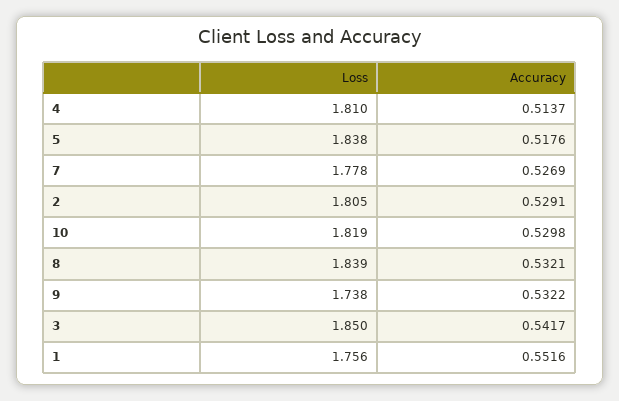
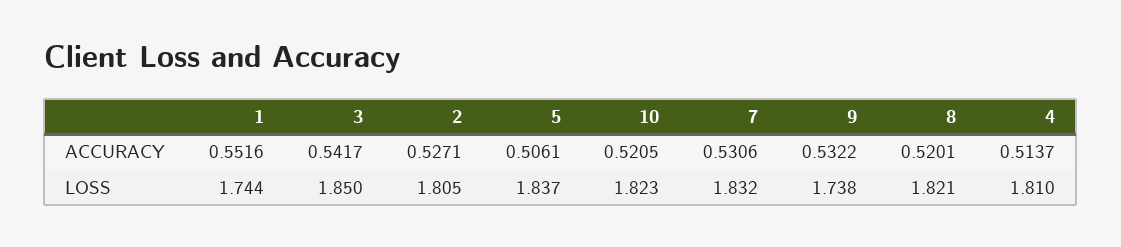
Loss, 5: 1.838 -> 1.837
Accuracy, 5: 0.5176 -> 0.5061
Loss, 7: 1.778 -> 1.832
Accuracy, 7: 0.5269 -> 0.5306
Accuracy, 2: 0.5291 -> 0.5271
Loss, 10: 1.819 -> 1.823
Accuracy, 10: 0.5298 -> 0.5205
Loss, 8: 1.839 -> 1.821
Accuracy, 8: 0.5321 -> 0.5201
Loss, 1: 1.756 -> 1.744

